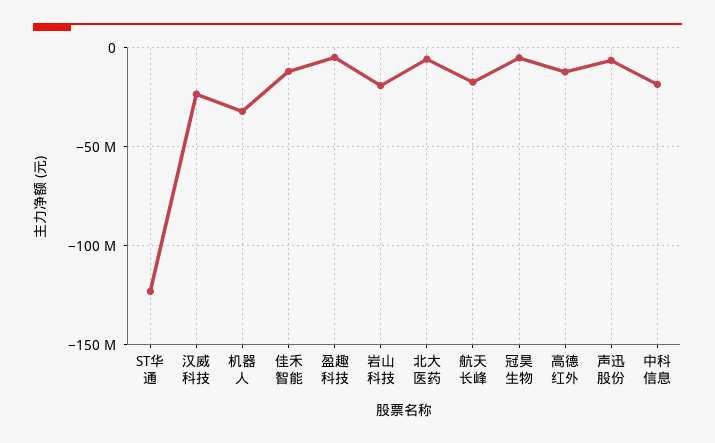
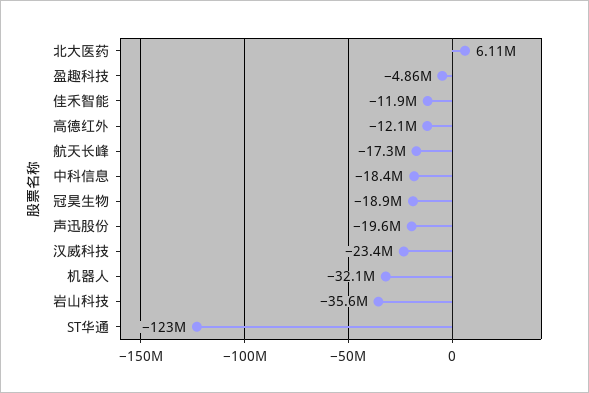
岩山科技: -20000000 -> -35600000
北大医药: -5000000 -> 6110000
冠昊生物: -5000000 -> -18900000
声迅股份: -5000000 -> -19600000

